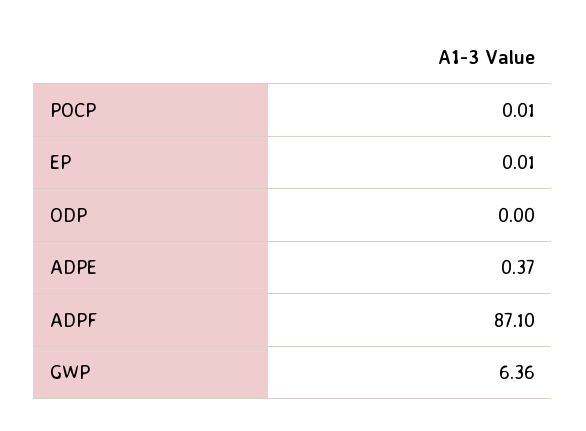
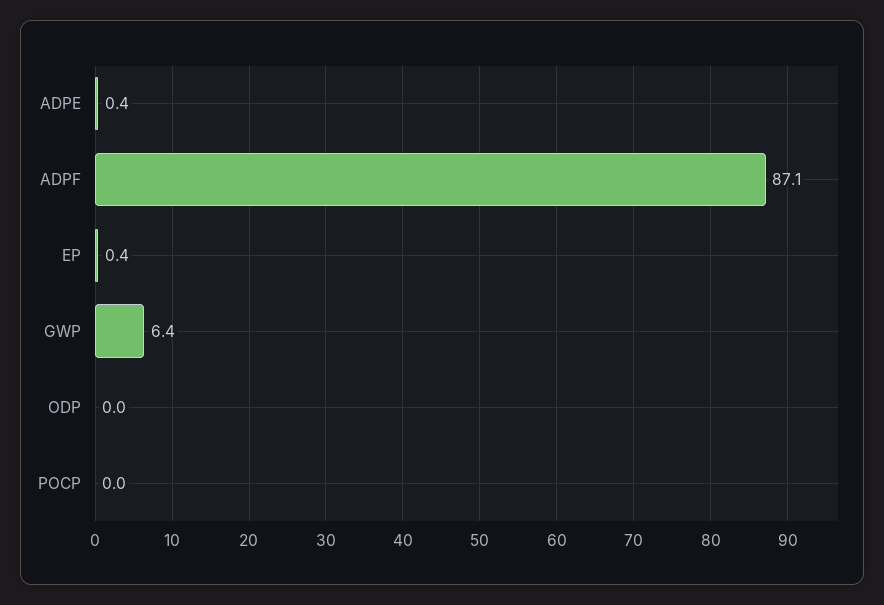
EP: 0.01 -> 0.4

